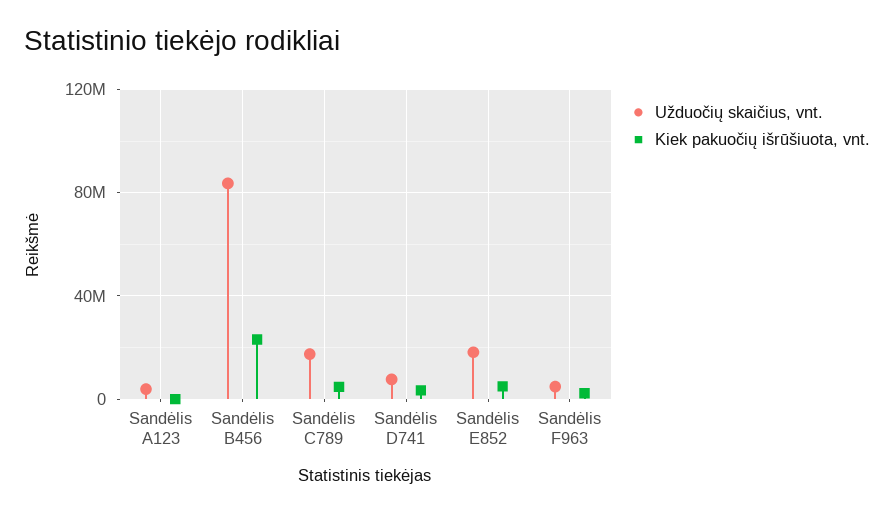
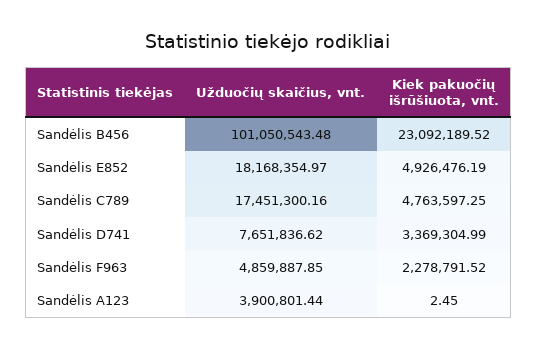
Užduočių skaičius, vnt., Sandėlis B456: 85000000 -> 101050543.48

